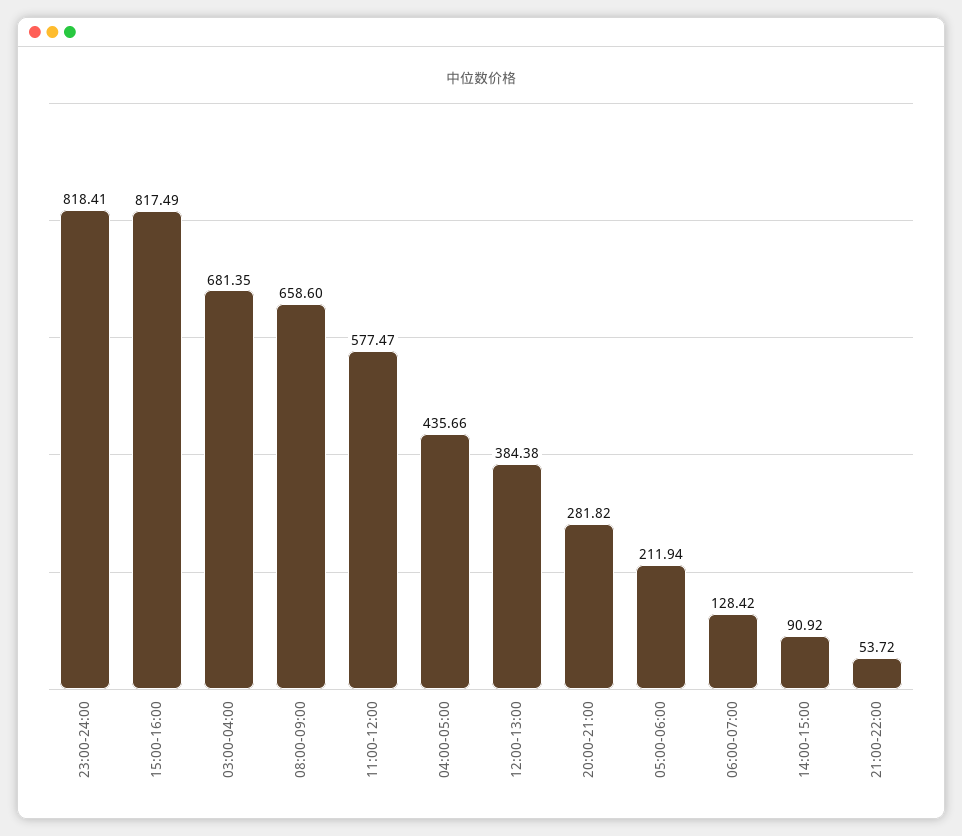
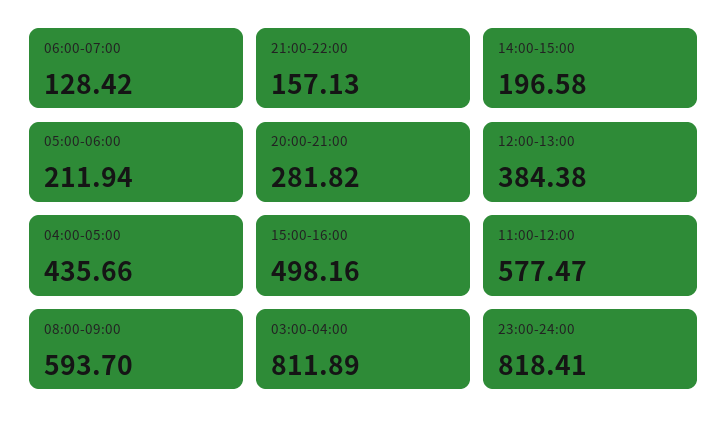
15:00-16:00: 817.49 -> 498.16
03:00-04:00: 681.35 -> 811.89
08:00-09:00: 658.6 -> 593.7
14:00-15:00: 90.92 -> 196.58
21:00-22:00: 53.72 -> 157.13

